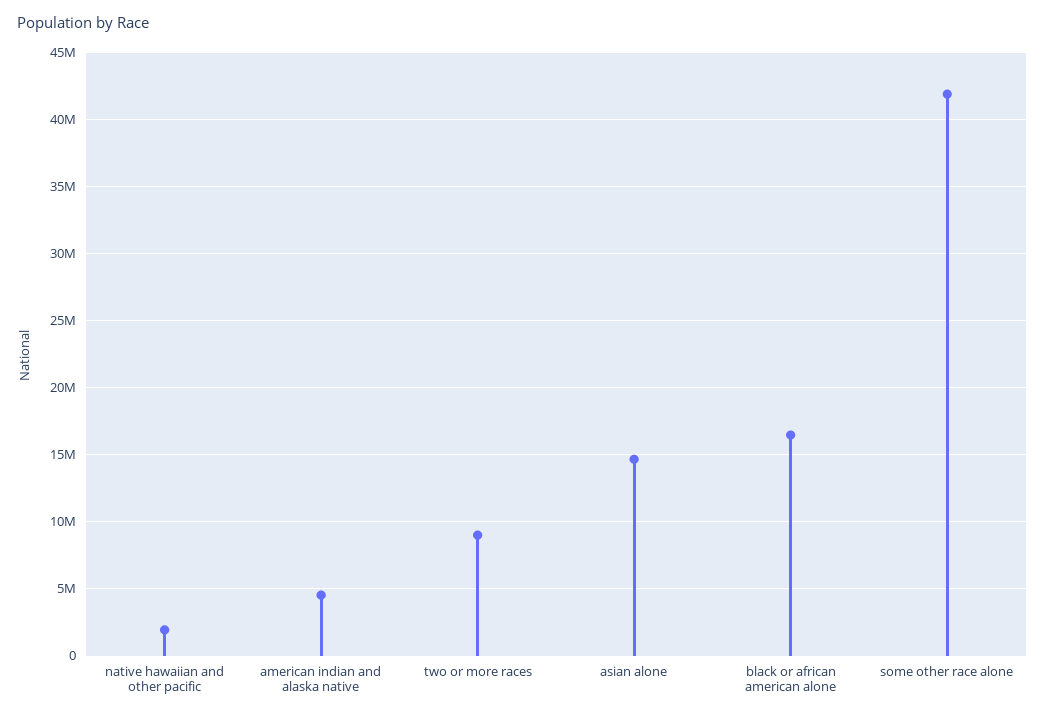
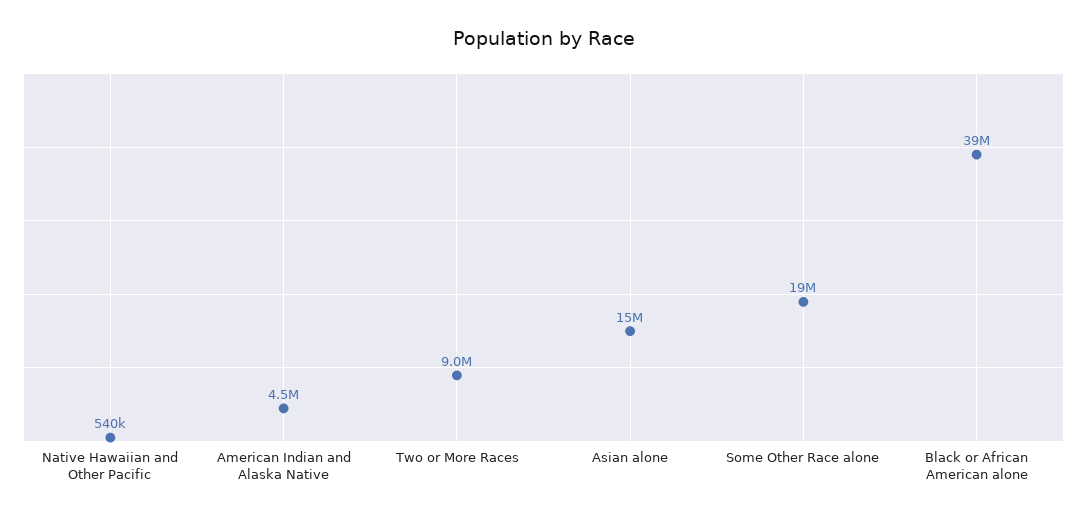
native hawaiian and other pacific: 2000000 -> 540000
black or african american alone: 16500000 -> 39000000
some other race alone: 42000000 -> 19000000

